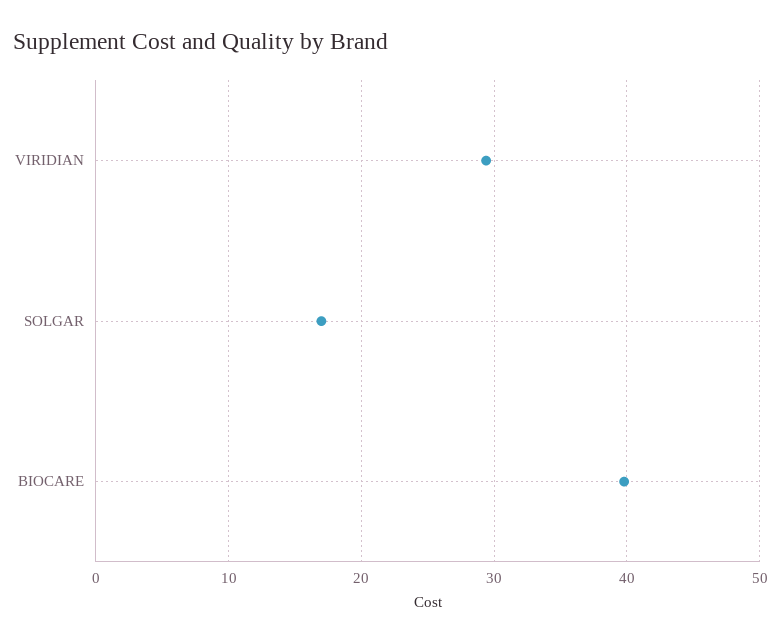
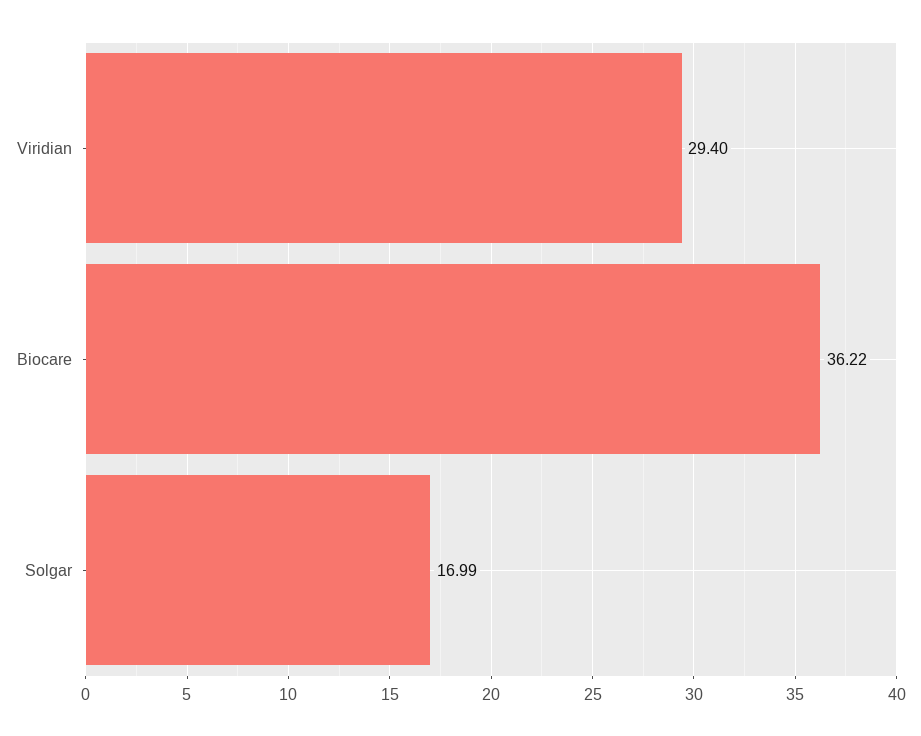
BIOCARE: 40 -> 36.22

